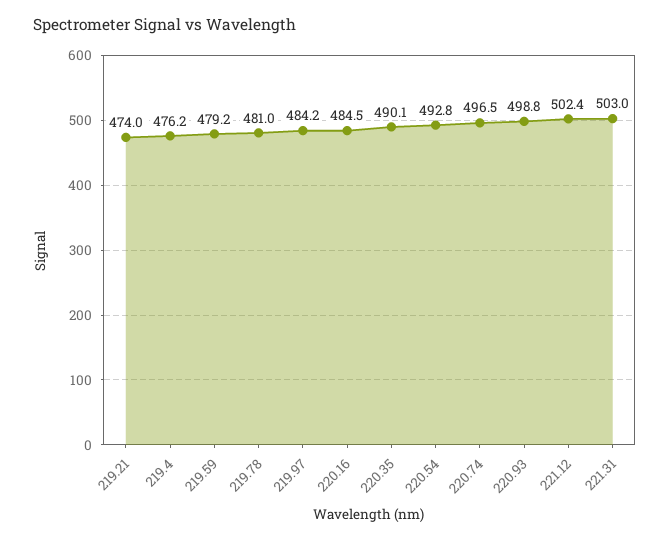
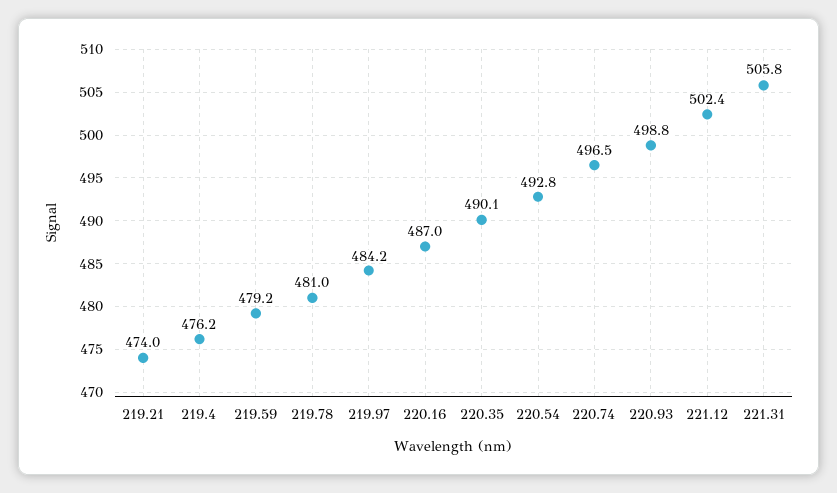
220.16: 484.5 -> 487
221.31: 503 -> 505.8

